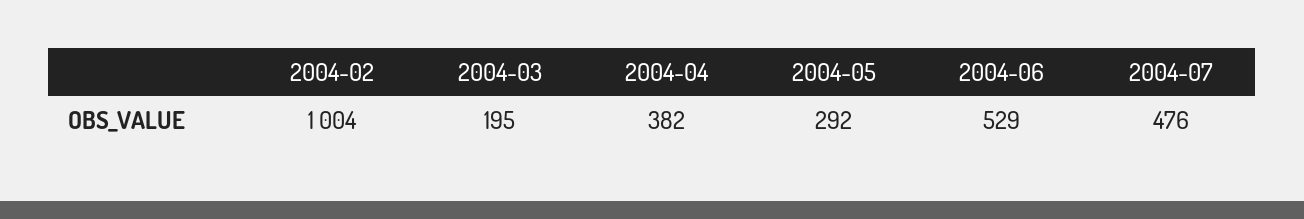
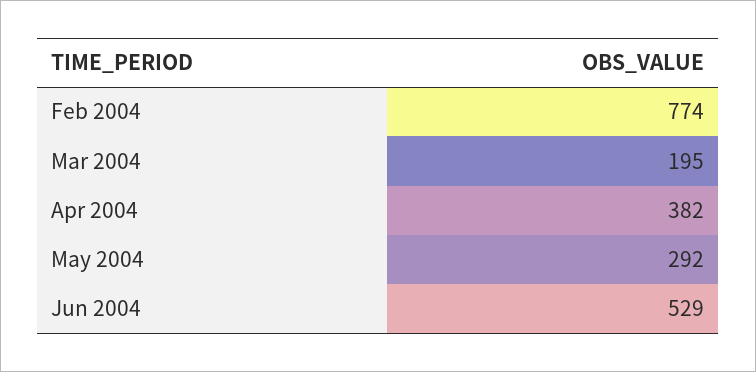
2004-02: 1004 -> 774
2004-07: 476 -> none

